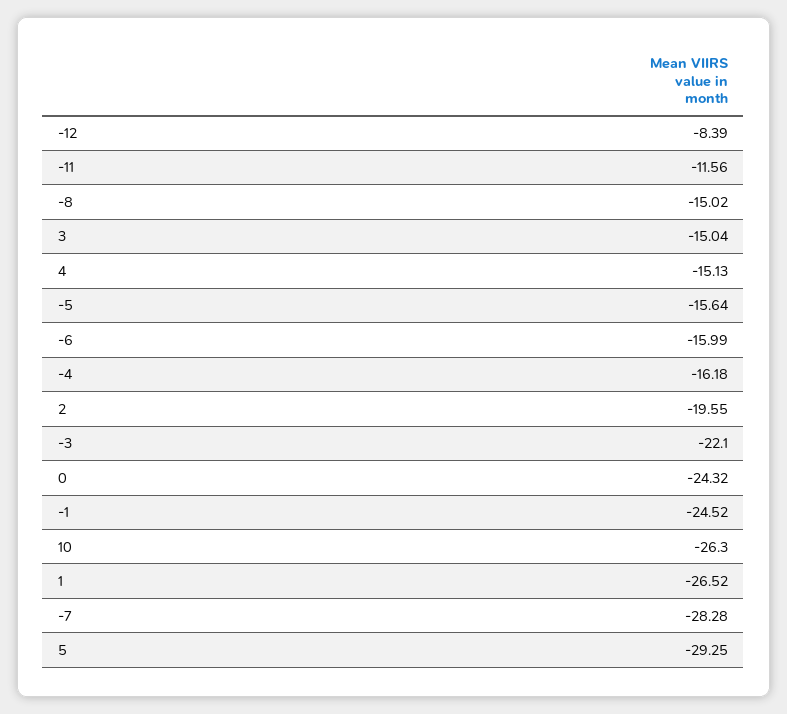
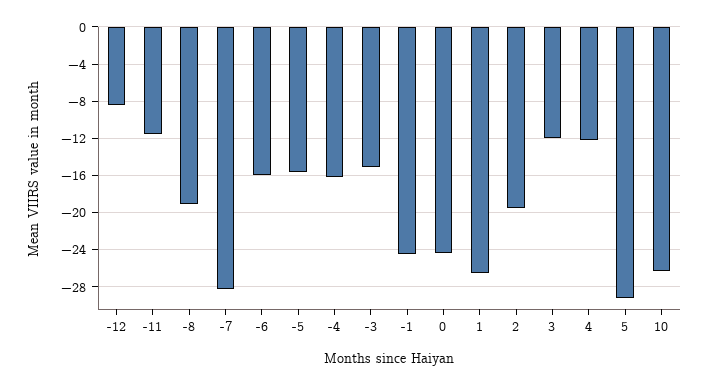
-8: -15.02 -> -19
3: -15.04 -> -12
4: -15.13 -> -12
-3: -22.1 -> -15

